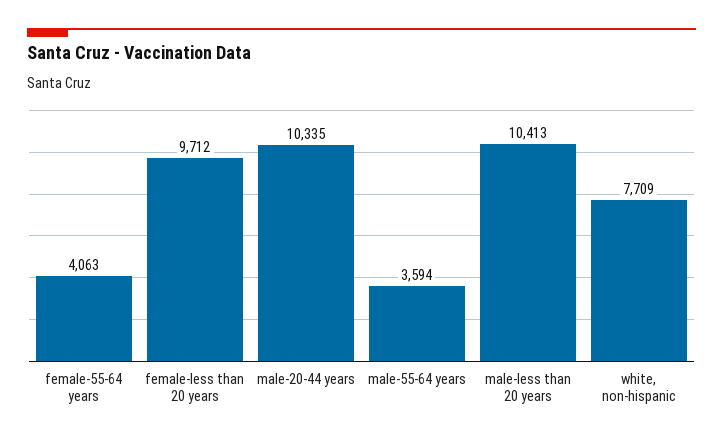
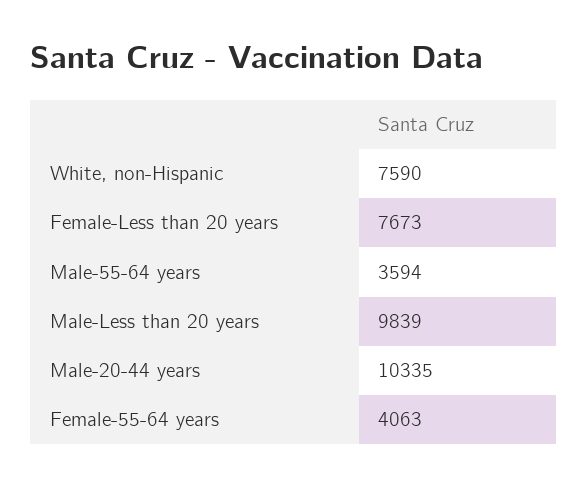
female-less than 20 years: 9712 -> 7673
male-less than 20 years: 10413 -> 9839
white, non-hispanic: 7709 -> 7590

